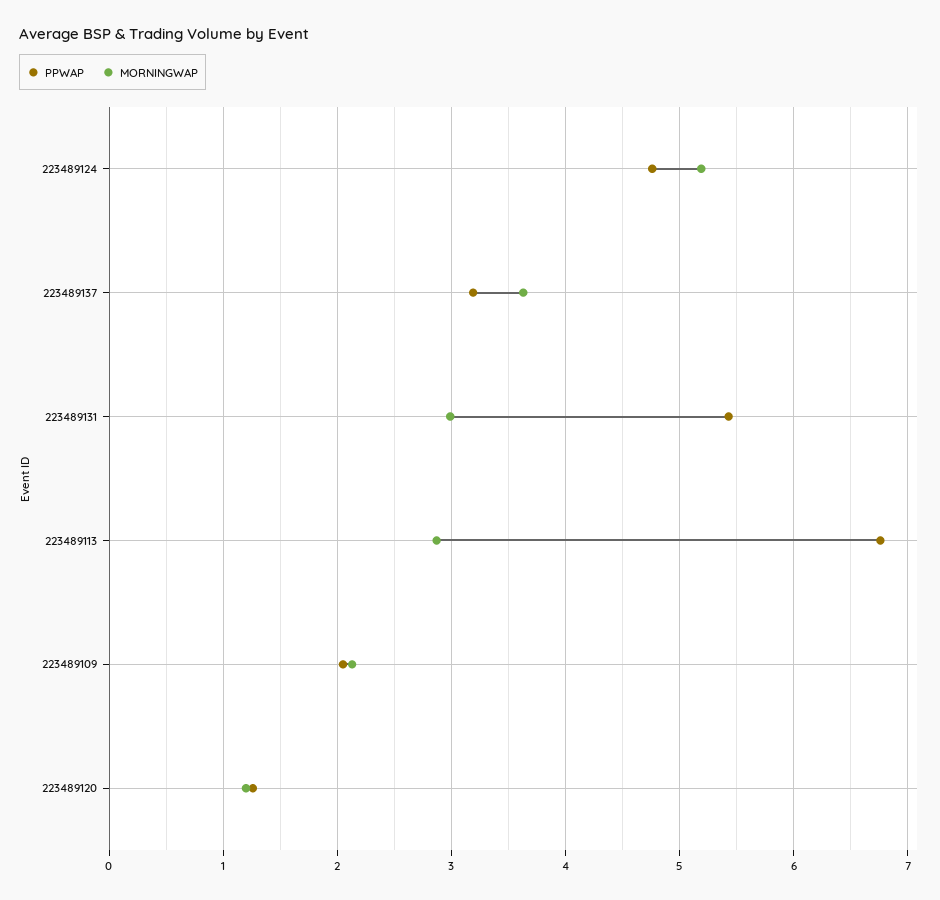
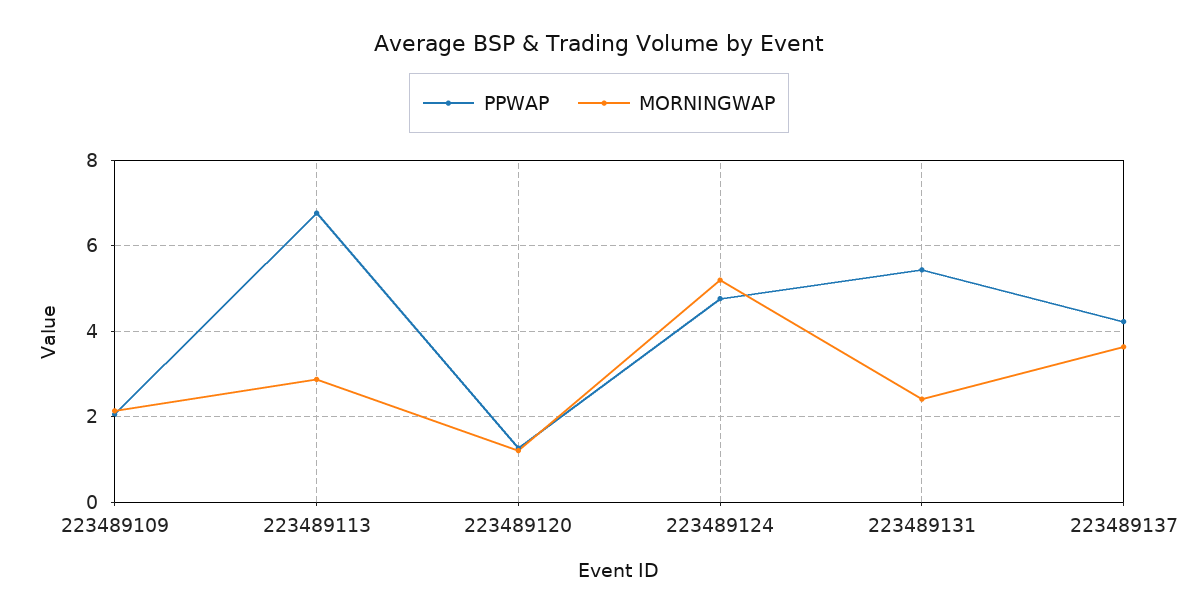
PPWAP, 223489137: 3.2 -> 4.2
MORNINGWAP, 223489131: 3 -> 2.4

